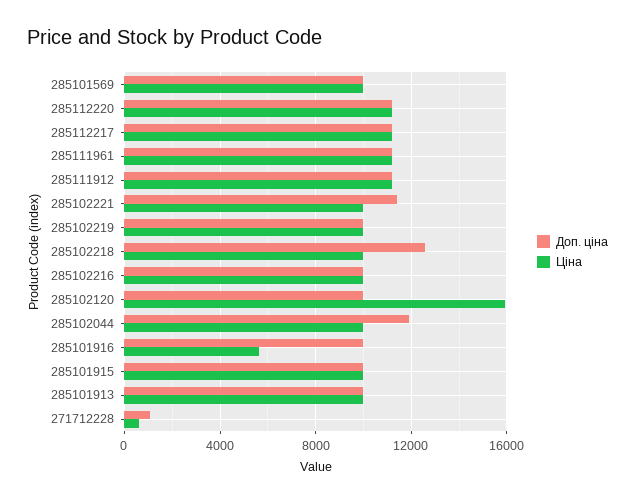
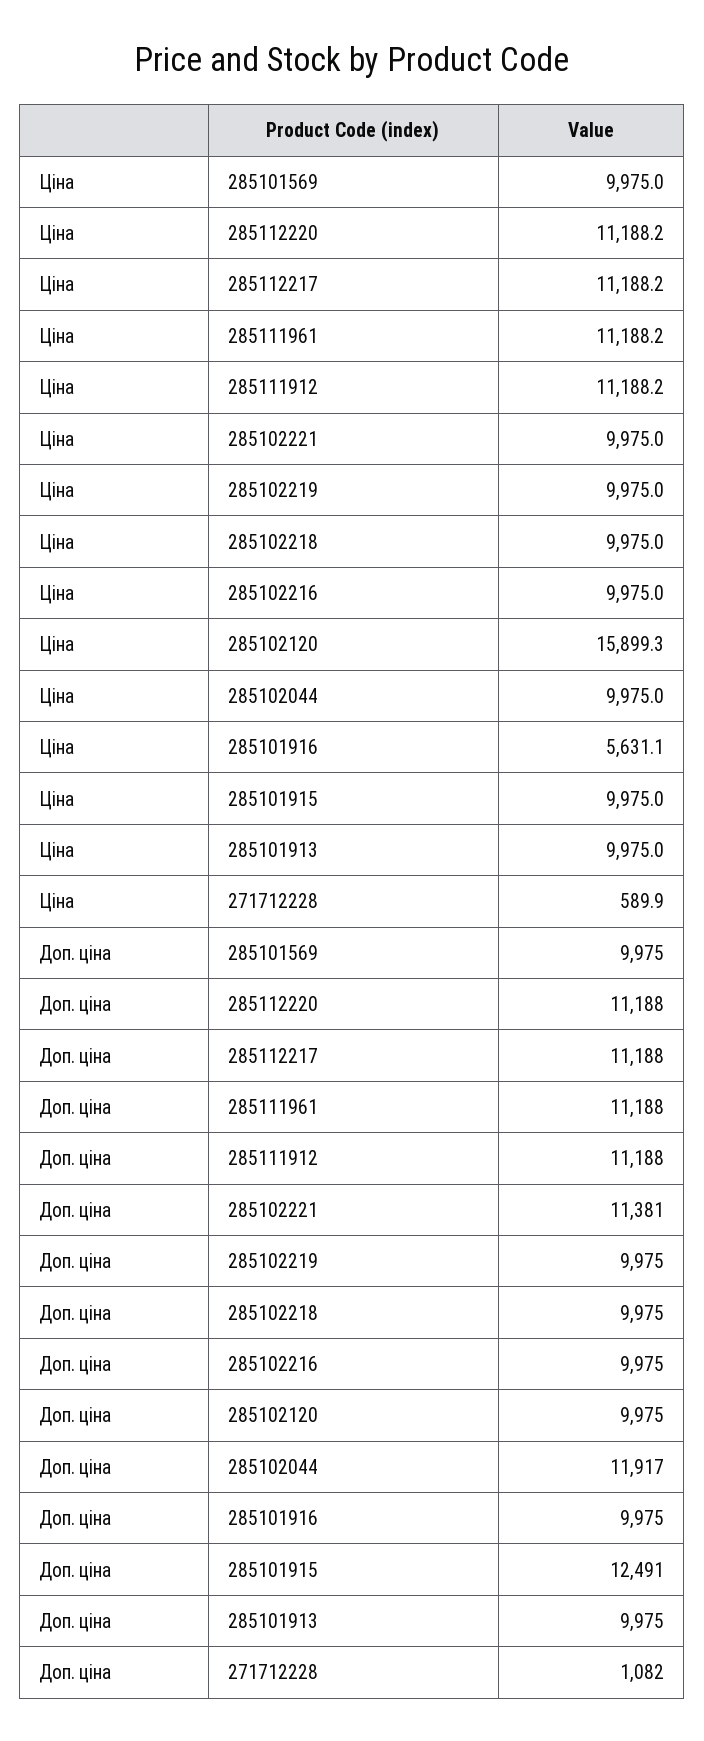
Доп. ціна, 285102218: 12500 -> 9975
Доп. ціна, 285101915: 10000 -> 12491

